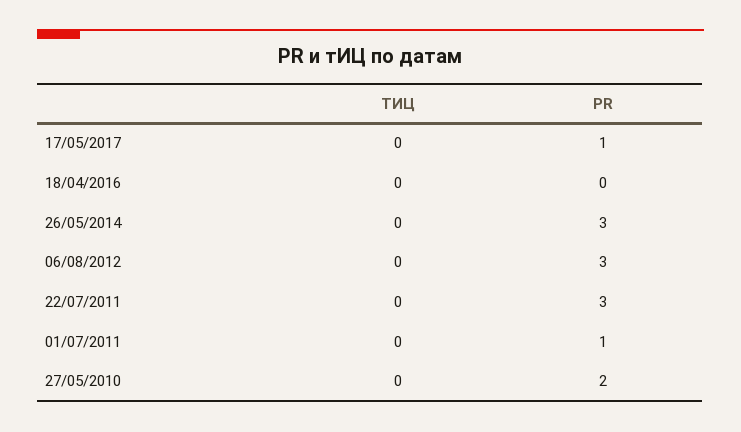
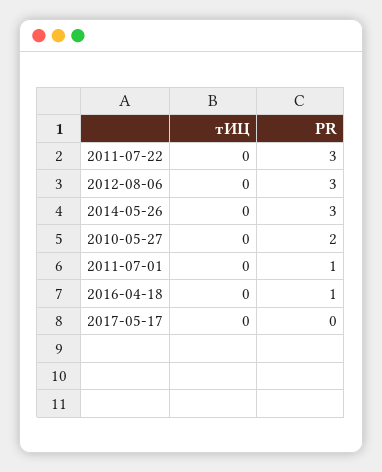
PR, 17/05/2017: 1 -> 0
PR, 18/04/2016: 0 -> 1

